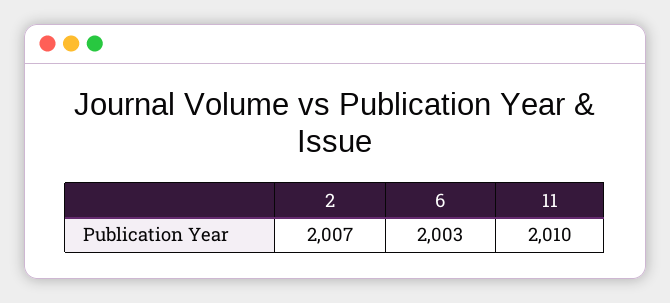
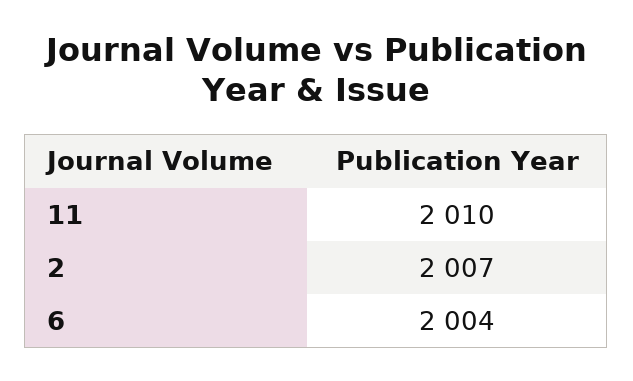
6: 2003 -> 2004

